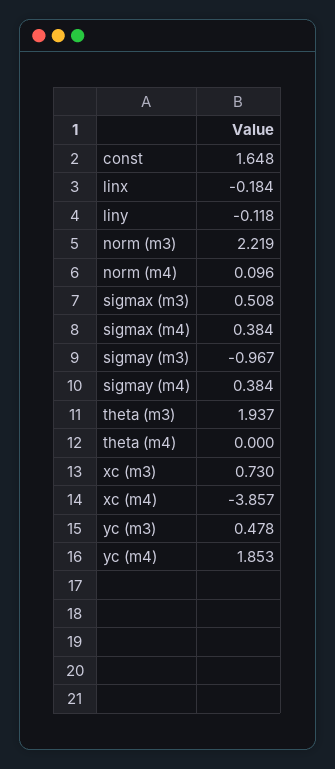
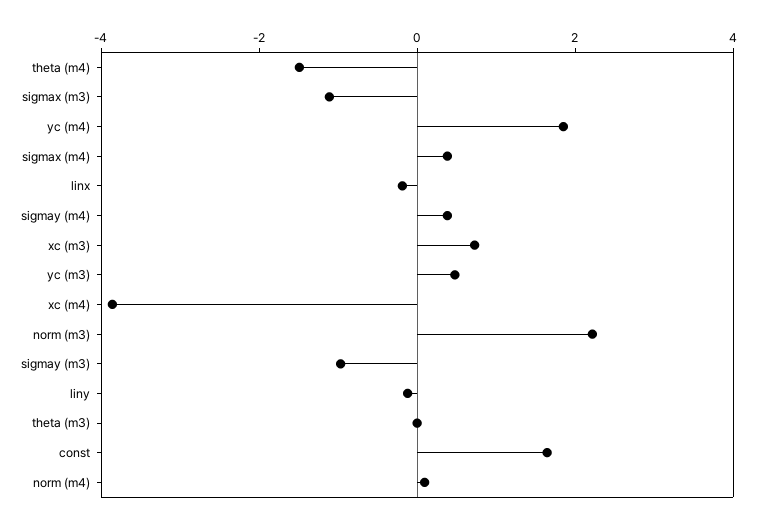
sigmax (m3): 0.508 -> -1
theta (m3): 1.937 -> 0
theta (m4): 0 -> -1.5

